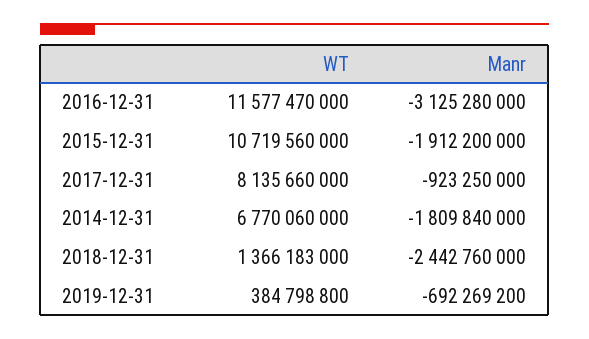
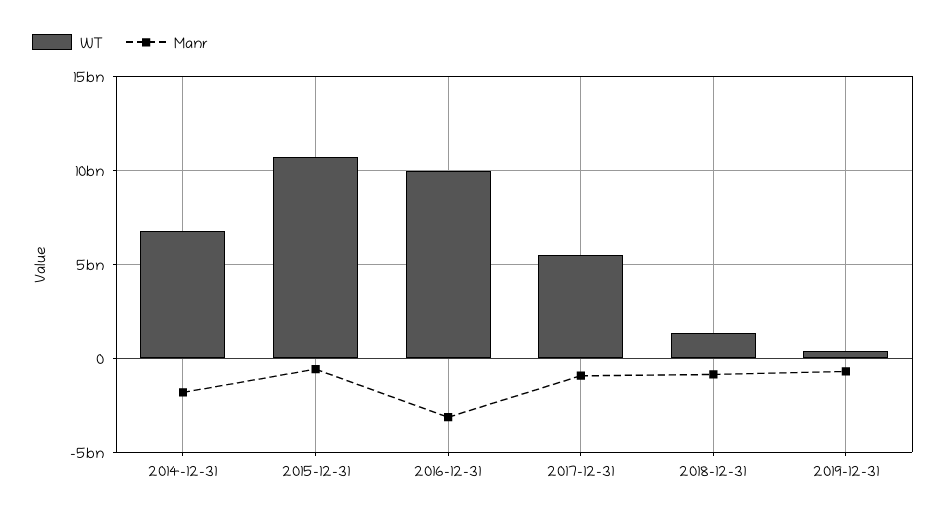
WT, 2016-12-31: 11577470000 -> 10000000000
Manr, 2015-12-31: -1912200000 -> -500000000
WT, 2017-12-31: 8135660000 -> 5500000000
Manr, 2018-12-31: -2442760000 -> -1000000000

